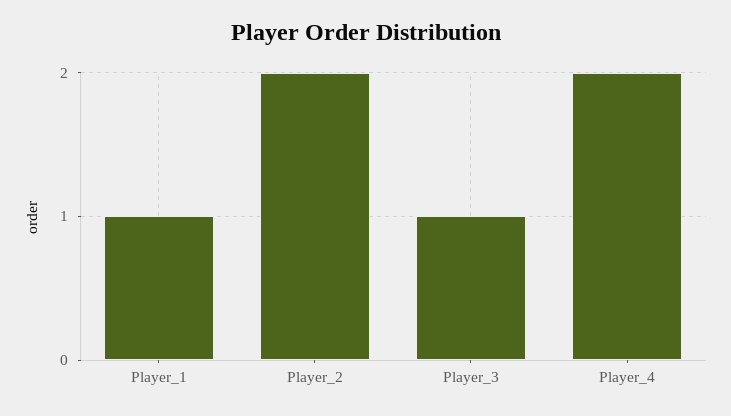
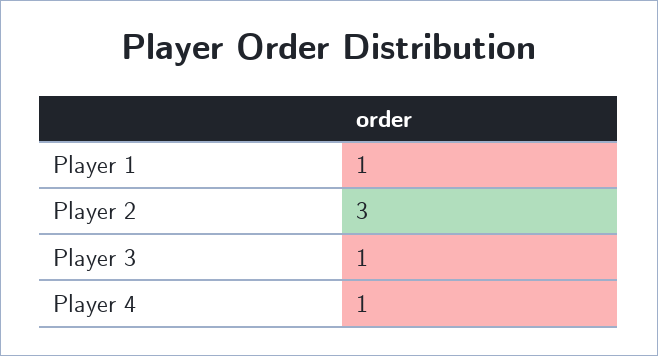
Player_2: 2 -> 3
Player_4: 2 -> 1

